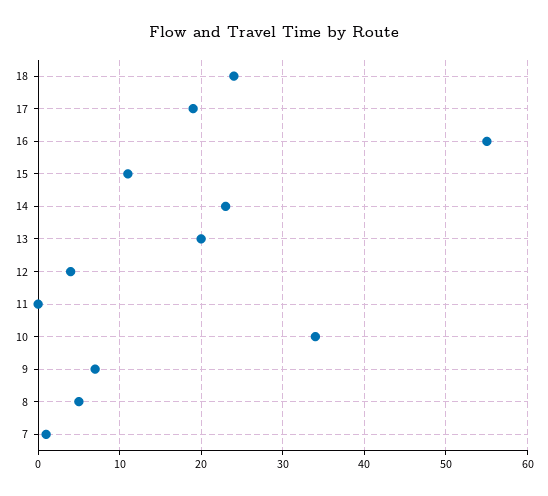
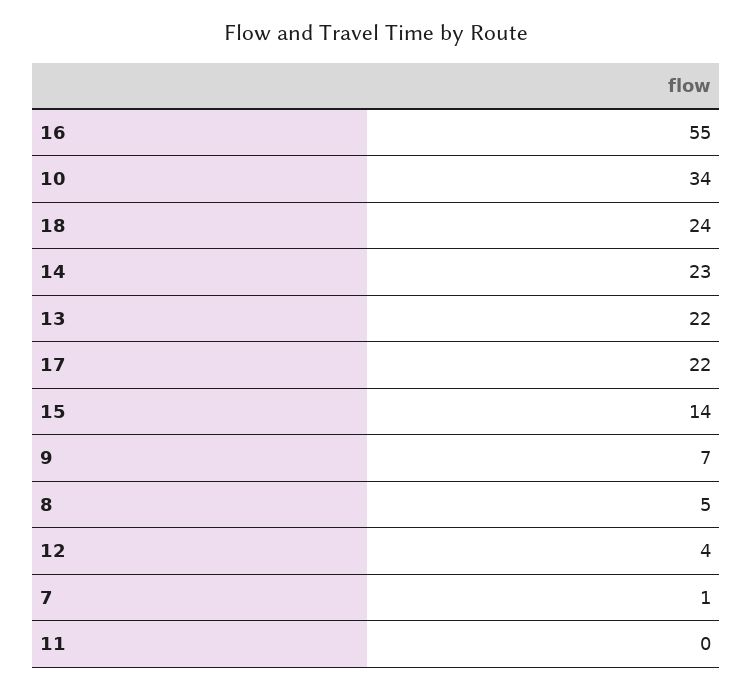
17: 19 -> 22
15: 11 -> 14
13: 20 -> 22

